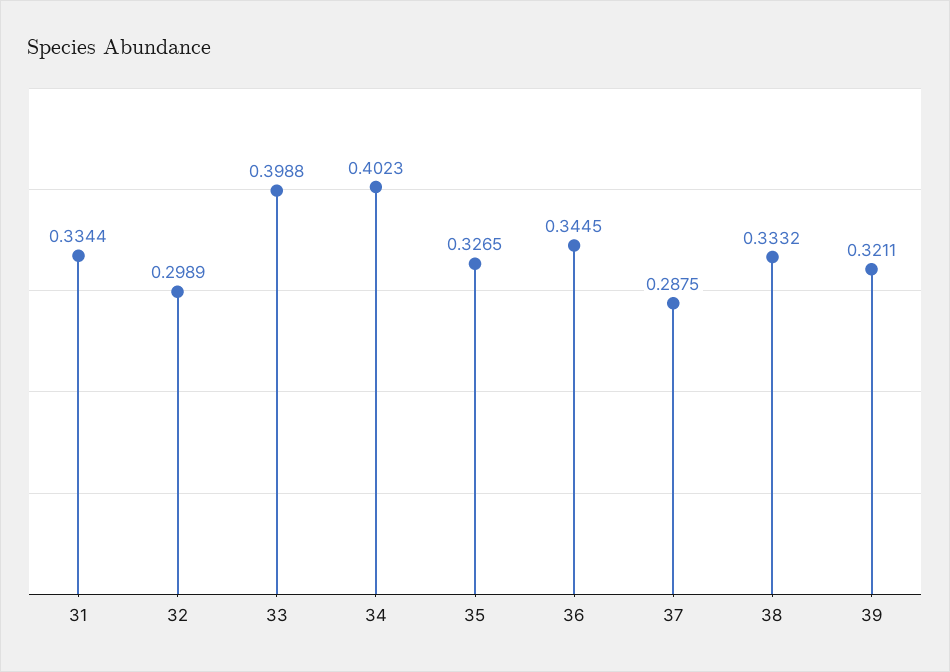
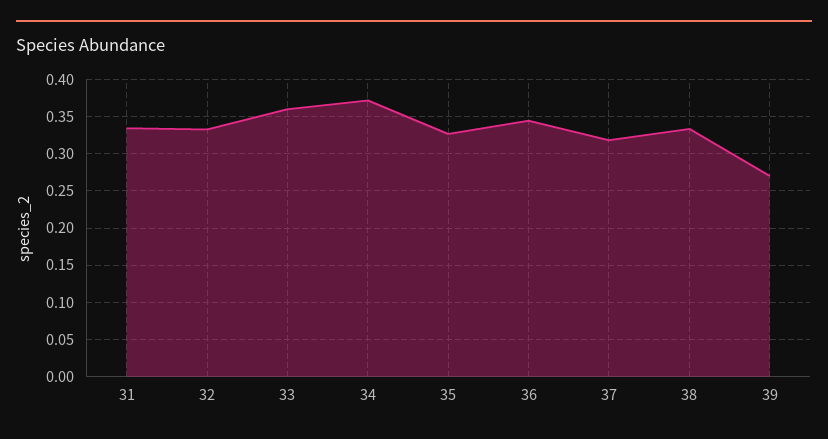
32: 0.2989 -> 0.33
33: 0.3988 -> 0.36
34: 0.4023 -> 0.37
37: 0.2875 -> 0.32
39: 0.3211 -> 0.27

